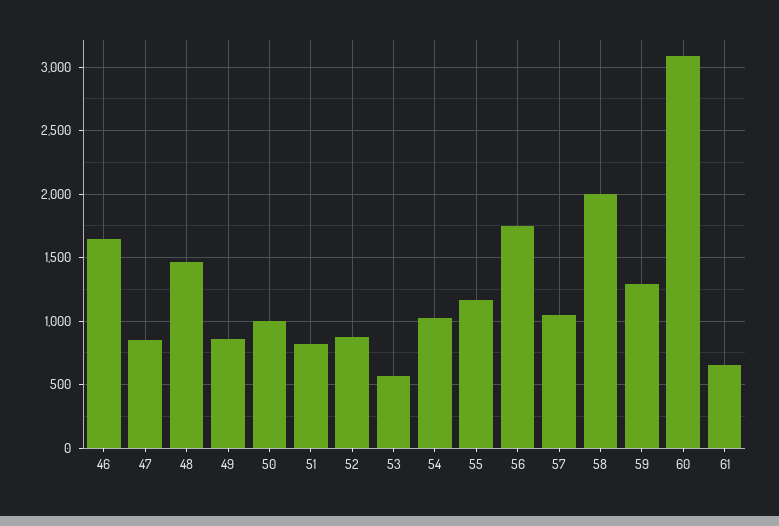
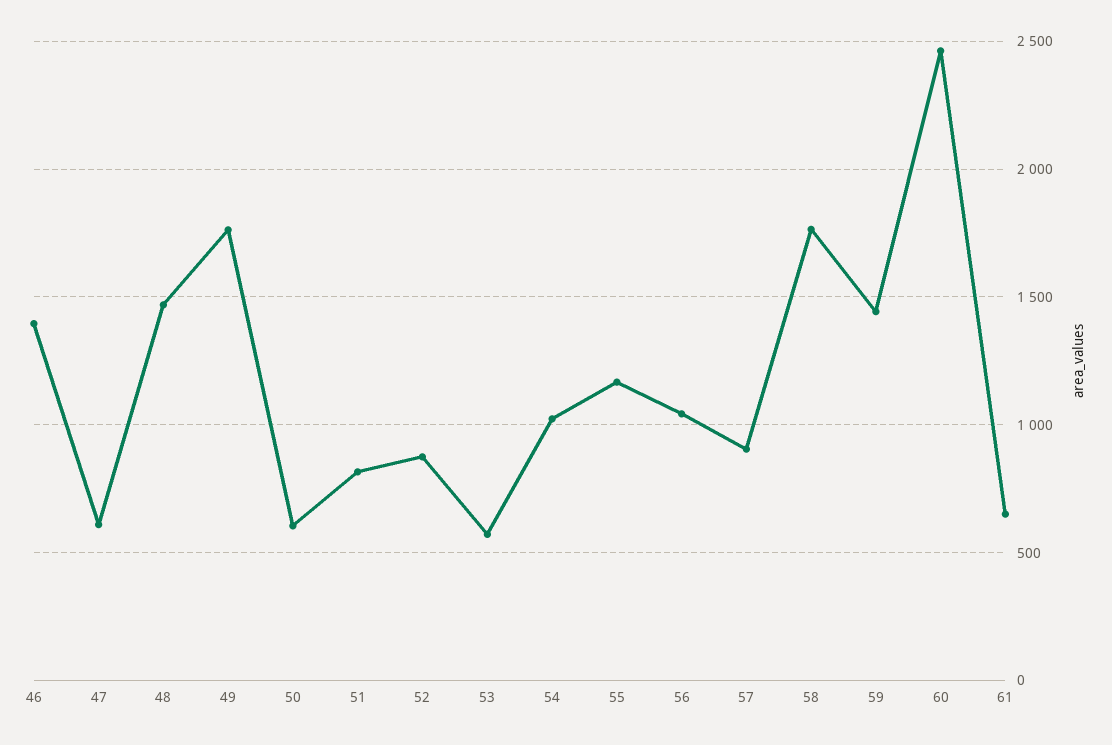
46: 1650 -> 1400
47: 850 -> 600
49: 850 -> 1750
50: 1000 -> 600
56: 1750 -> 1050
57: 1050 -> 900
58: 2000 -> 1750
59: 1300 -> 1450
60: 3100 -> 2450

